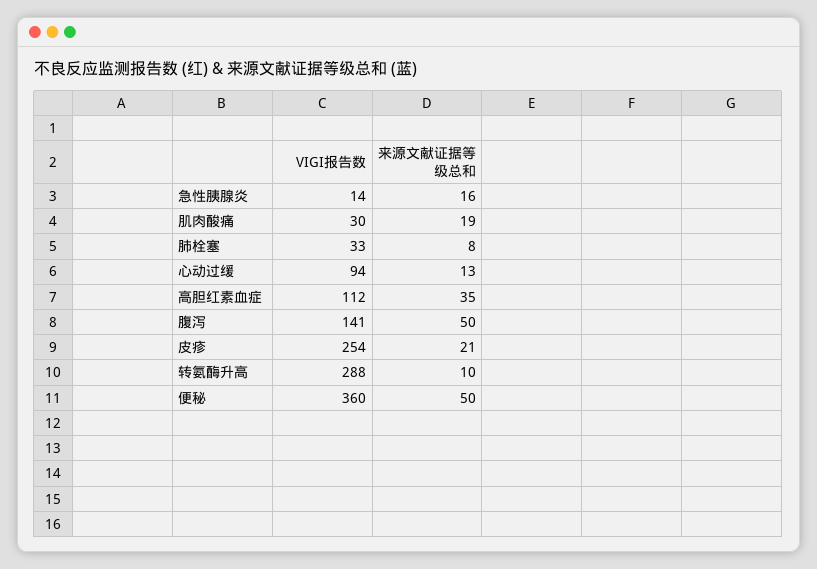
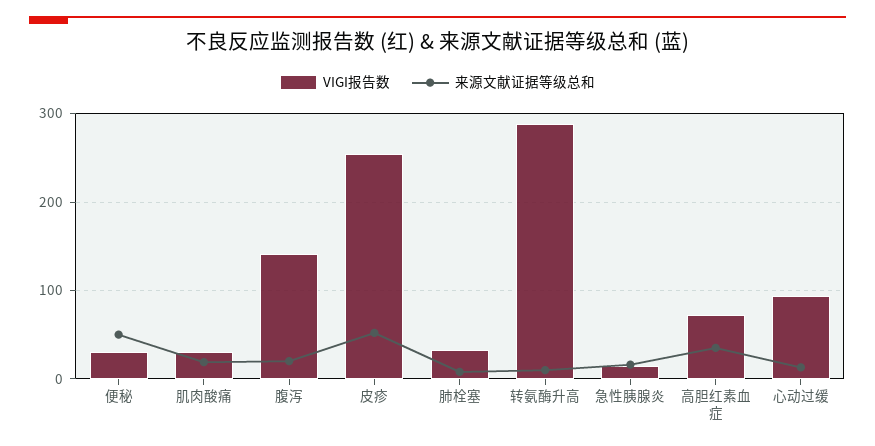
VIGI报告数, 高胆红素血症: 112 -> 70
来源文献证据等级总和, 腹泻: 50 -> 20
来源文献证据等级总和, 皮疹: 21 -> 50
VIGI报告数, 便秘: 360 -> 30

